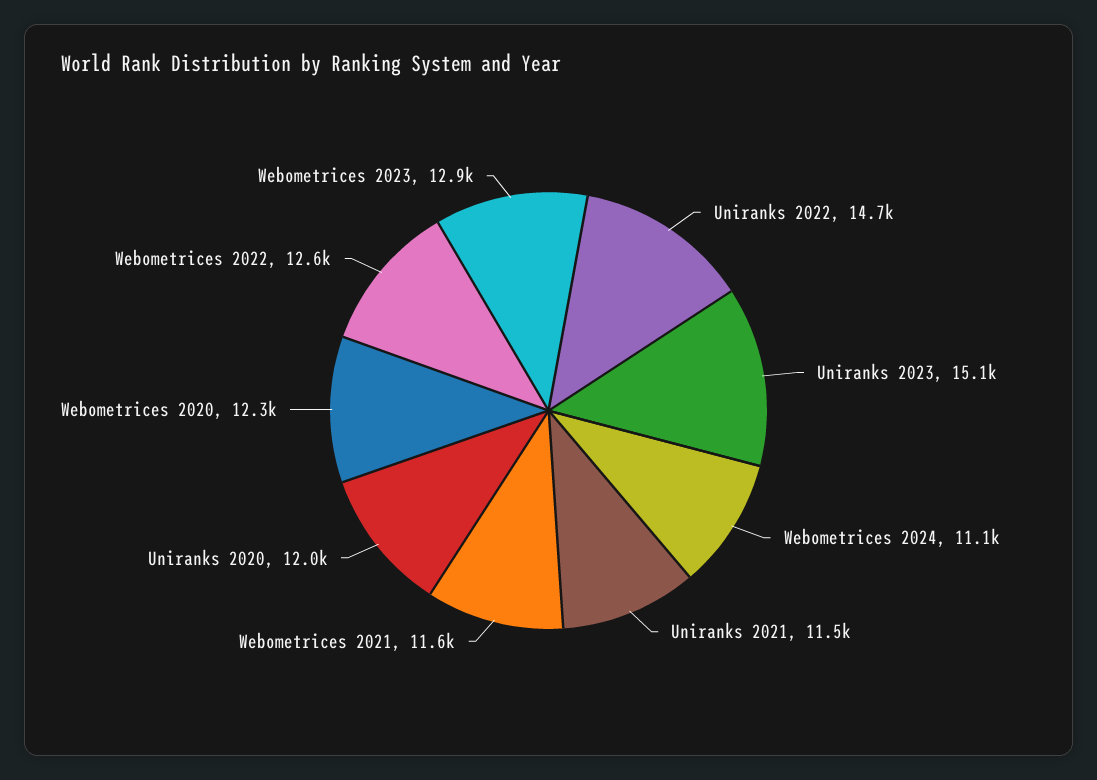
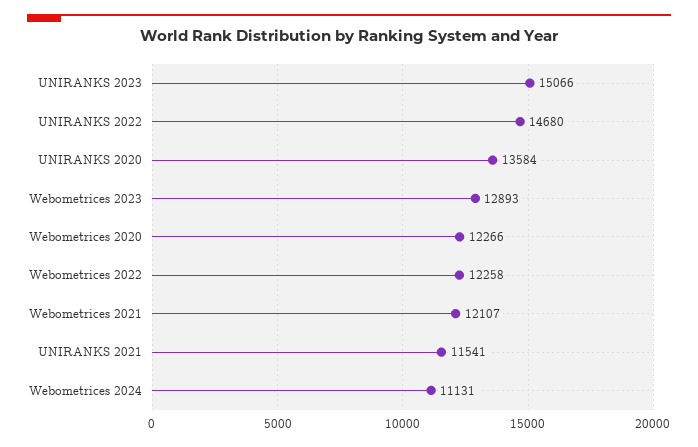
Webometrices 2021: 11600 -> 12107
Uniranks 2020: 12000 -> 13584
Webometrices 2022: 12600 -> 12258

